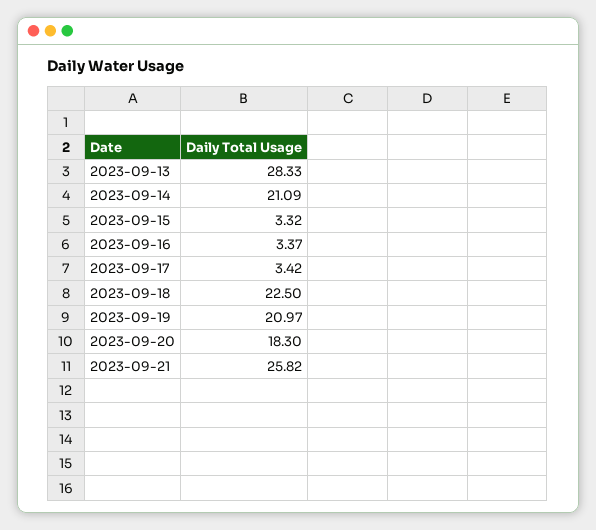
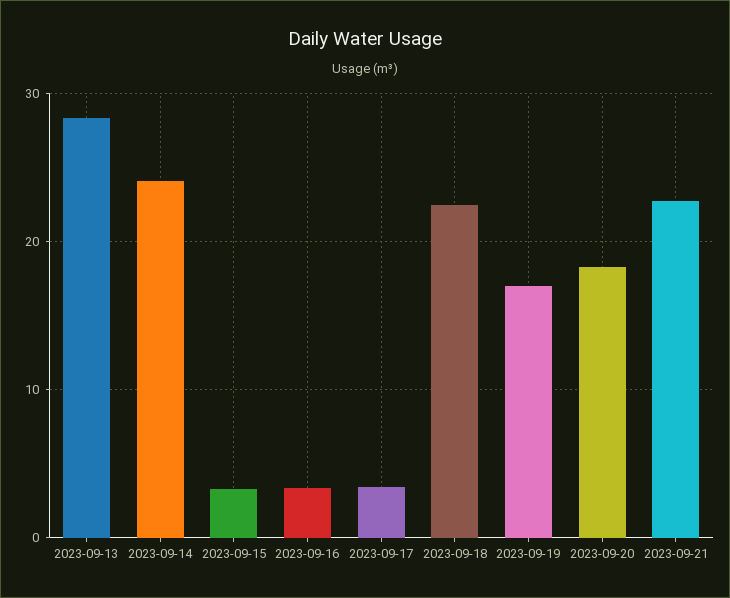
2023-09-14: 21.09 -> 24
2023-09-19: 20.97 -> 17
2023-09-21: 25.82 -> 23

